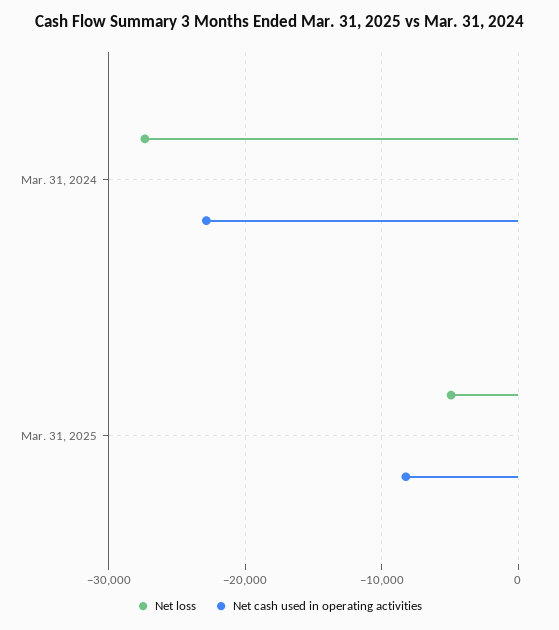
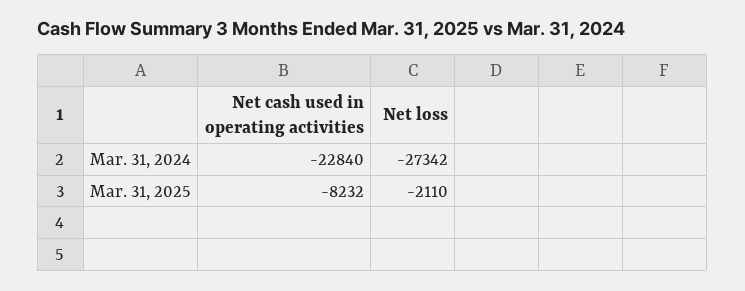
Net loss, Mar. 31, 2025: -5000 -> -2110

